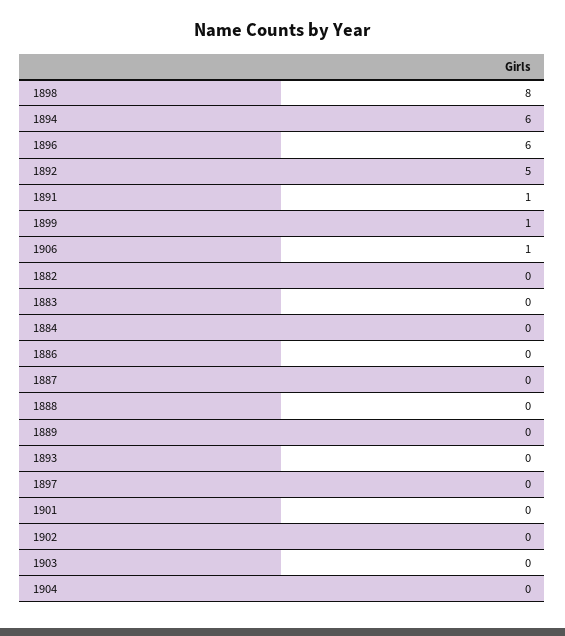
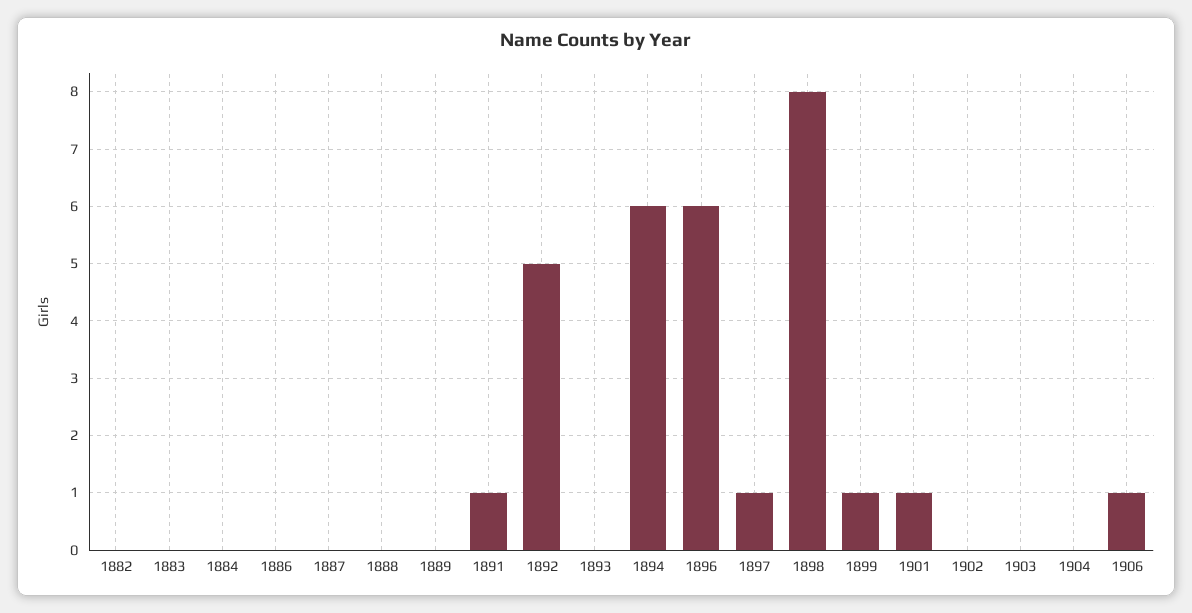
1897: 0 -> 1
1901: 0 -> 1

